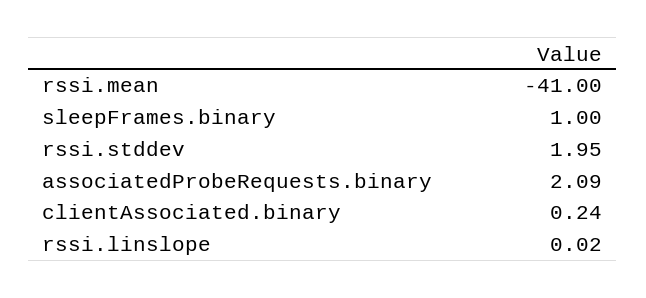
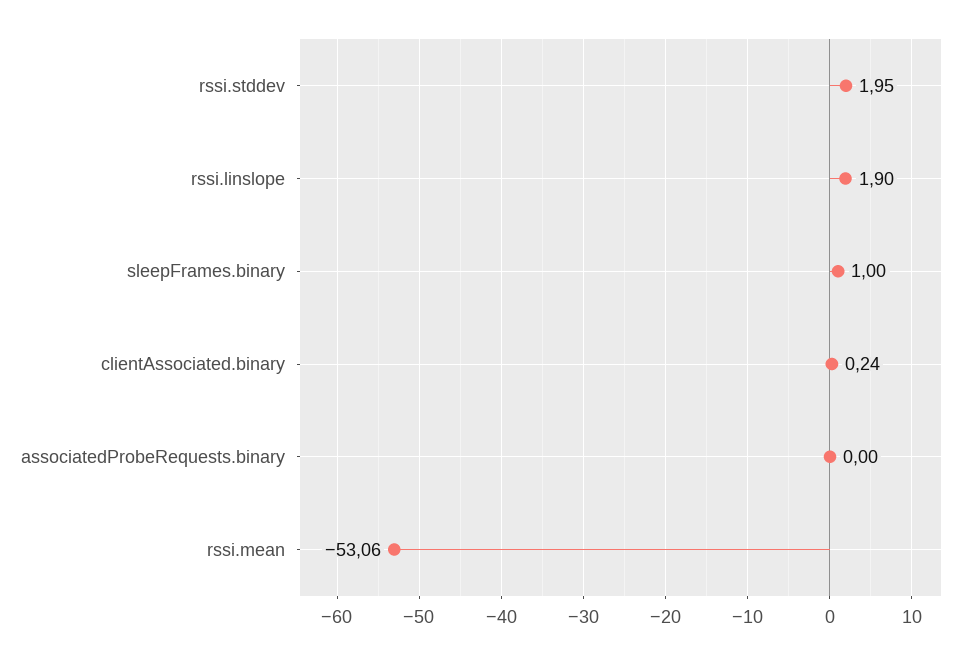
rssi.mean: -41 -> -53.06
associatedProbeRequests.binary: 2.09 -> 0
rssi.linslope: 0.02 -> 1.9

